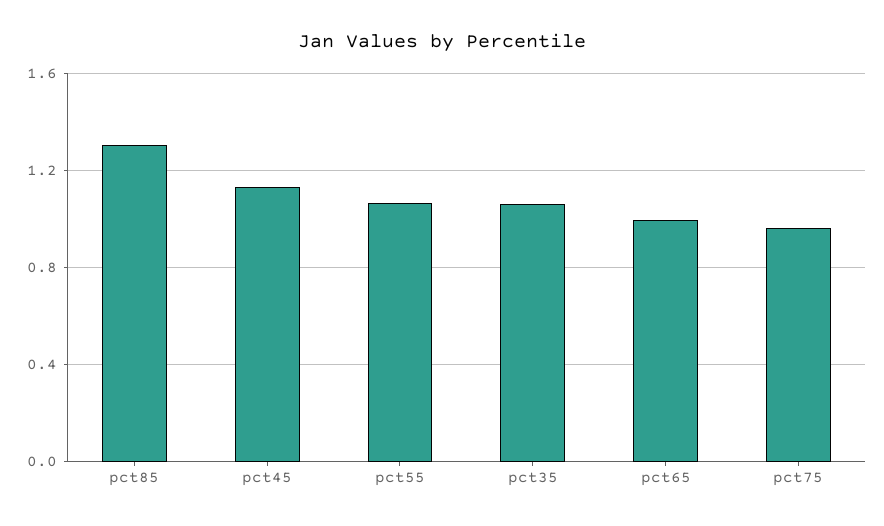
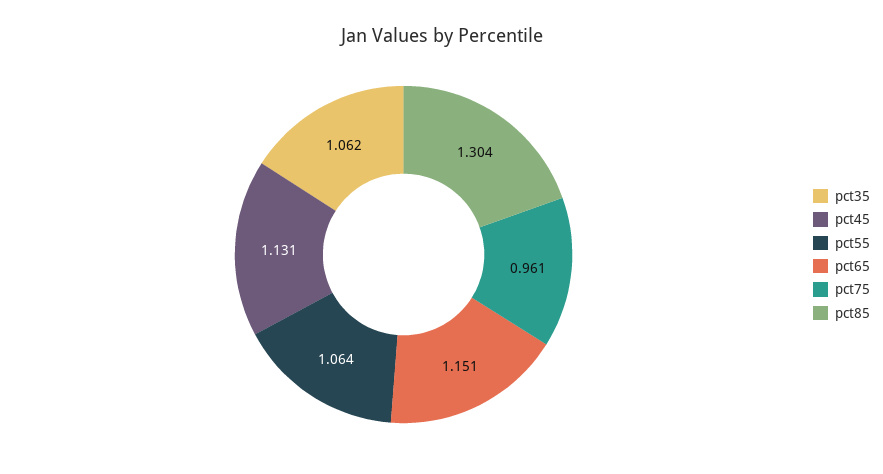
pct65: 1 -> 1.151

